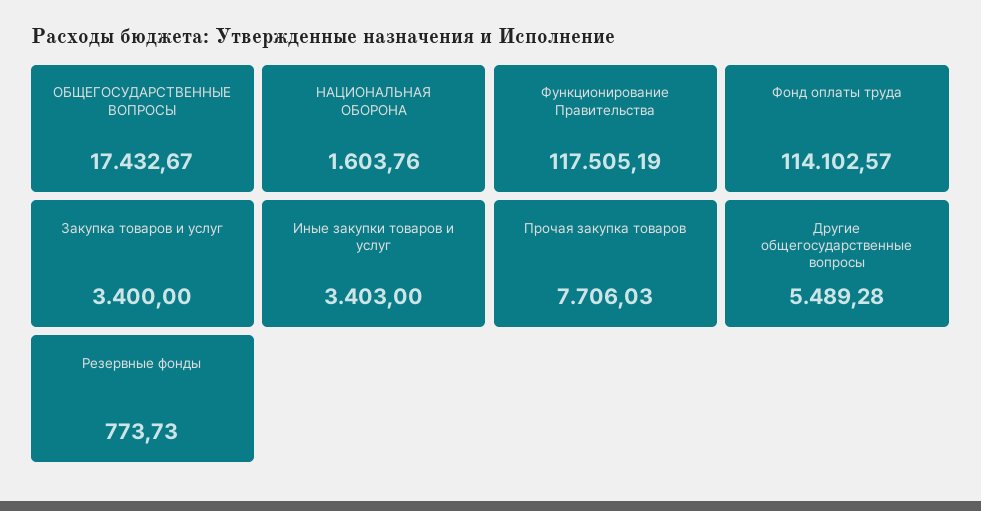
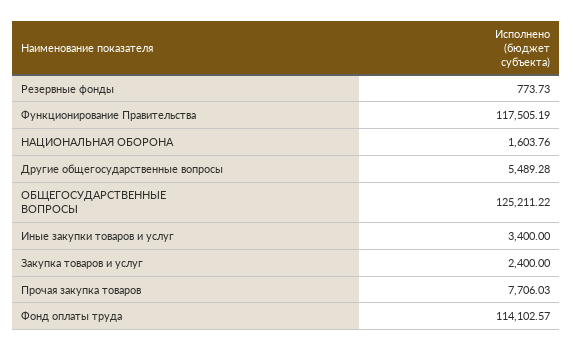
ОБЩЕГОСУДАРСТВЕННЫЕ ВОПРОСЫ: 17432.67 -> 125211.22
Закупка товаров и услуг: 3400 -> 2400
Иные закупки товаров и услуг: 3403 -> 3400

